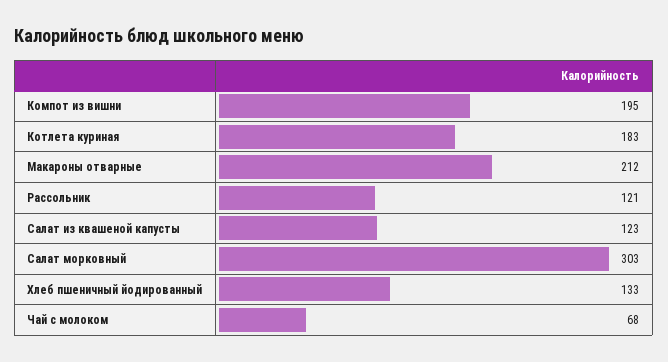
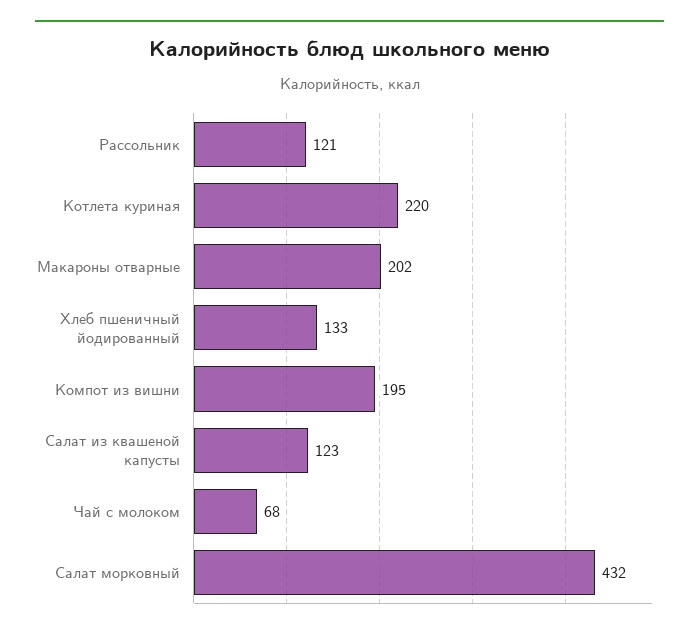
Котлета куриная: 183 -> 220
Макароны отварные: 212 -> 202
Салат морковный: 303 -> 432

